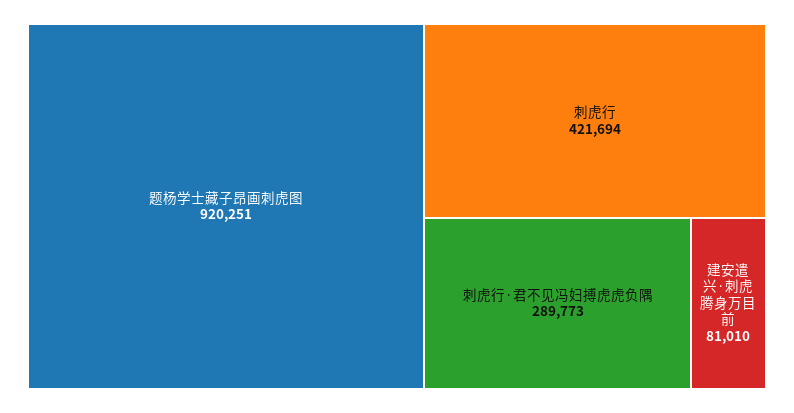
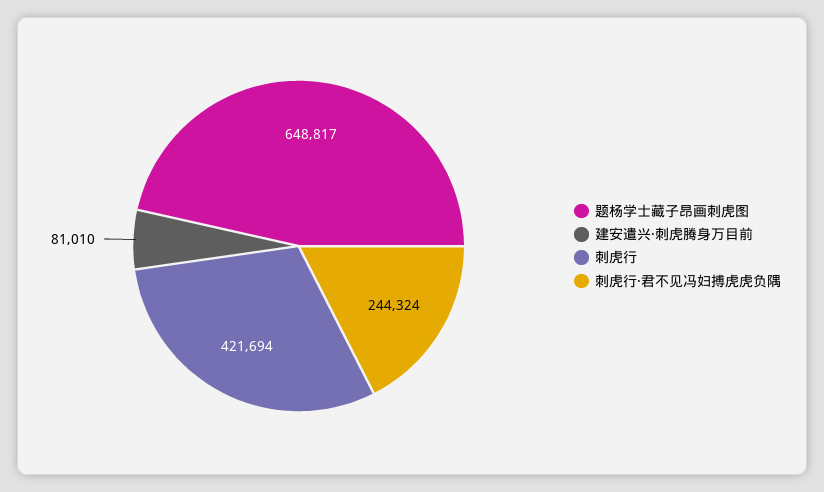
题杨学士藏子昂画刺虎图: 920251 -> 648817
刺虎行·君不见冯妇搏虎虎负隅: 289773 -> 244324

